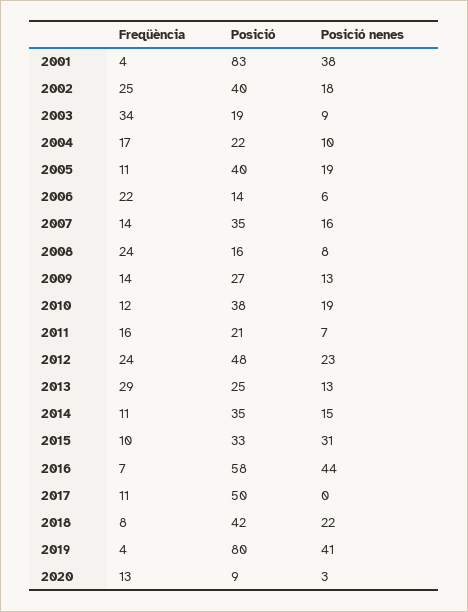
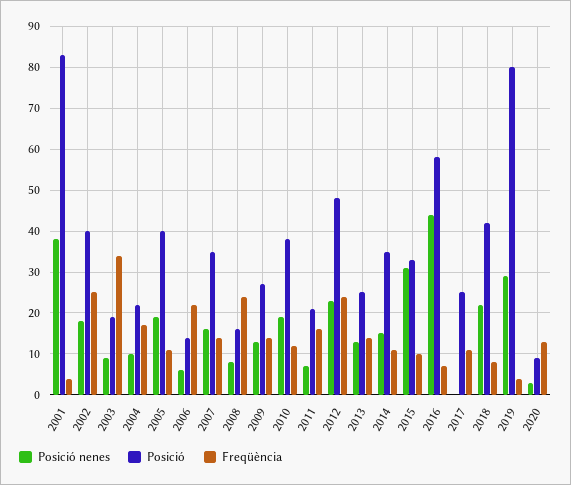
Freqüència, 2013: 29 -> 15
Posició, 2017: 50 -> 25
Posició nenes, 2019: 41 -> 30

